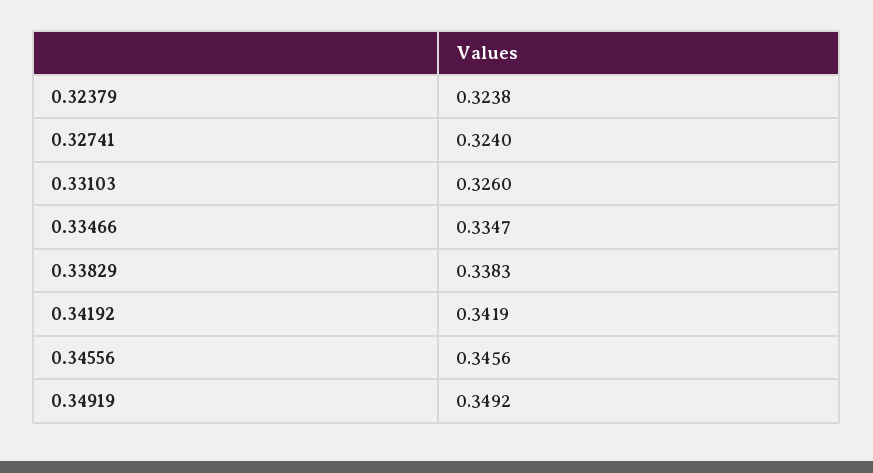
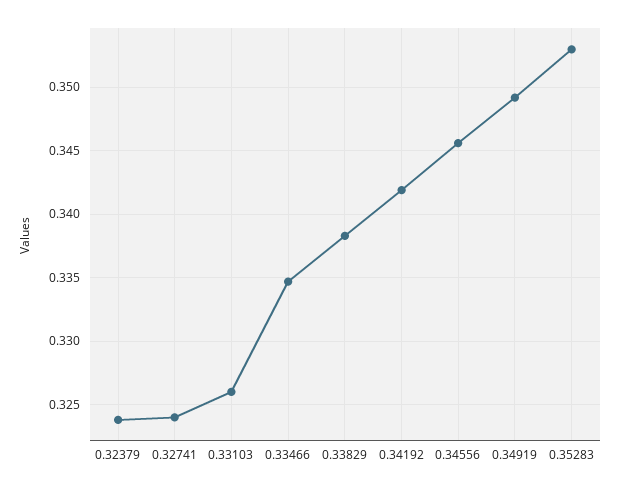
0.35283: none -> 0.353

